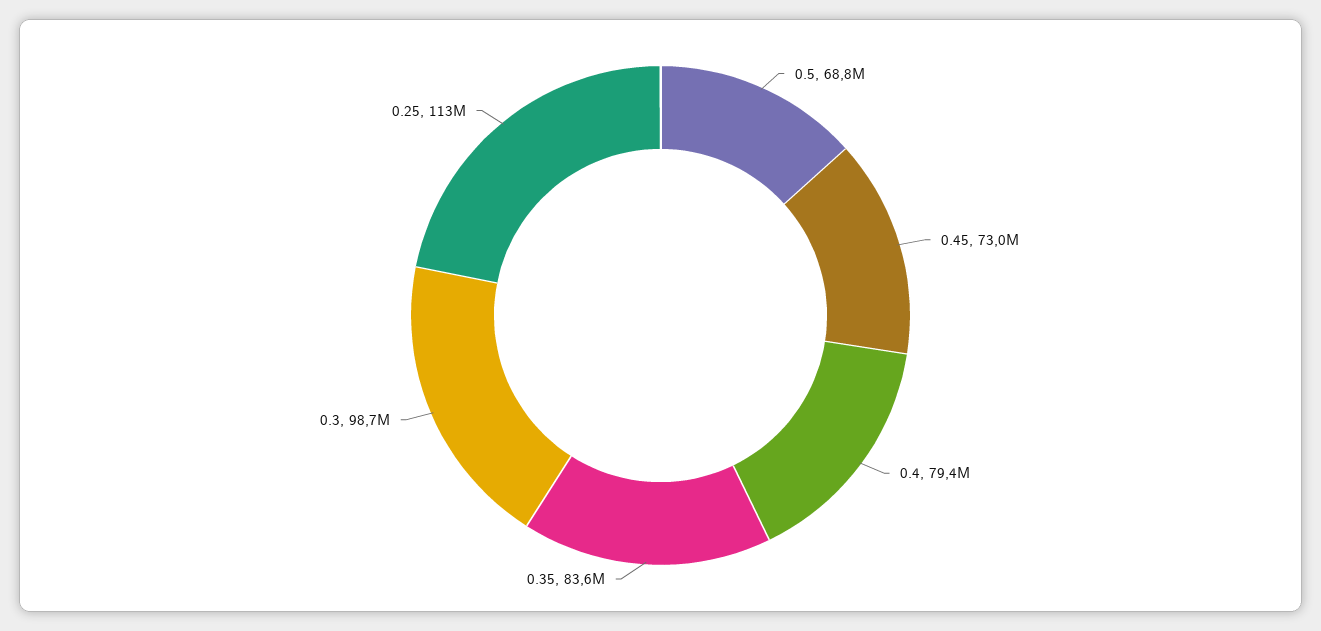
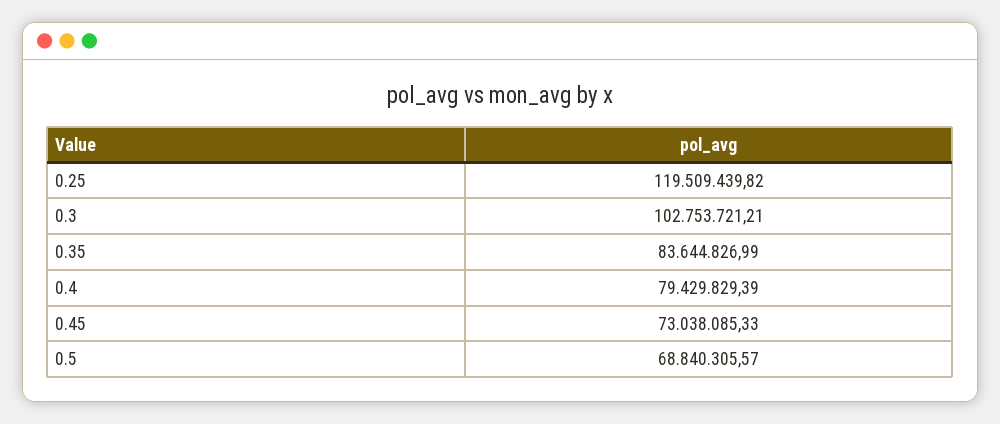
0.3: 98700000 -> 102753721.21
0.25: 113000000 -> 119509439.82

